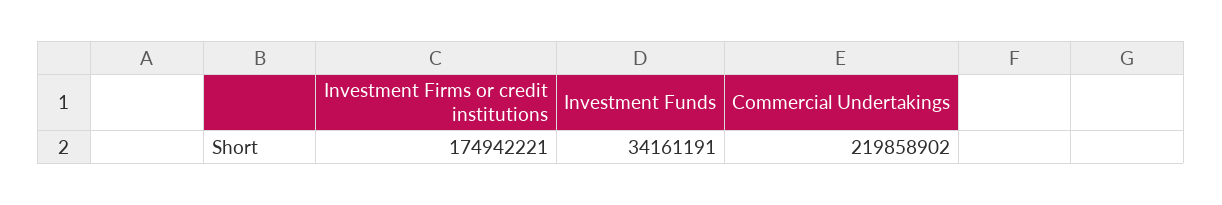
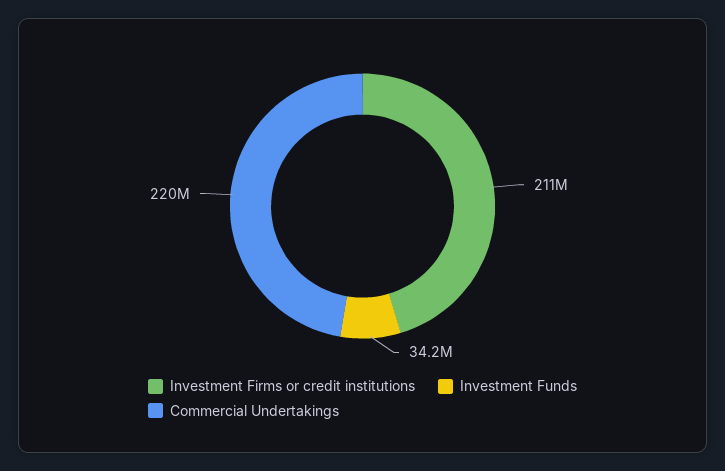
Investment Firms or credit institutions: 174942221 -> 211000000

